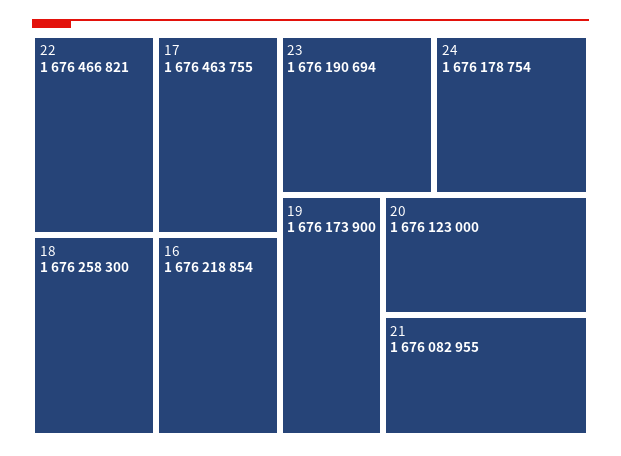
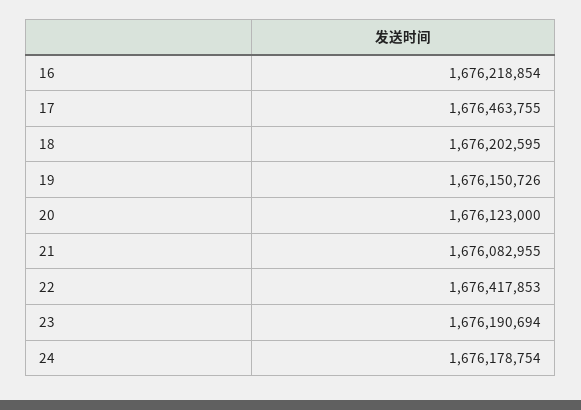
22: 1676466821 -> 1676417853
18: 1676258300 -> 1676202595
19: 1676173900 -> 1676150726

